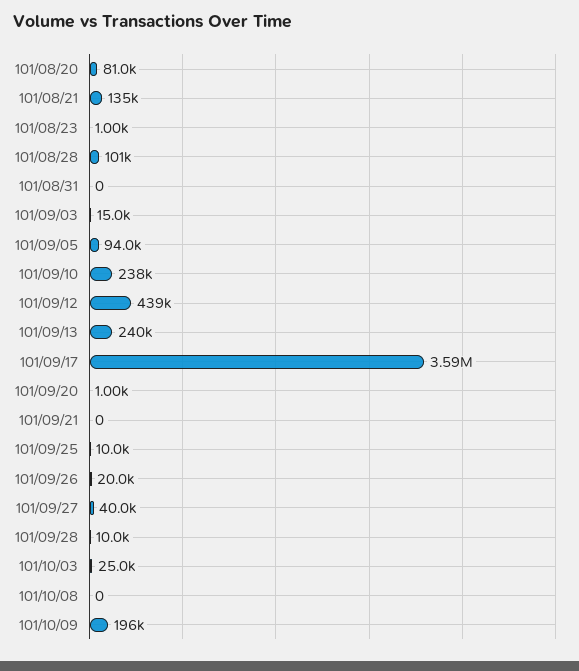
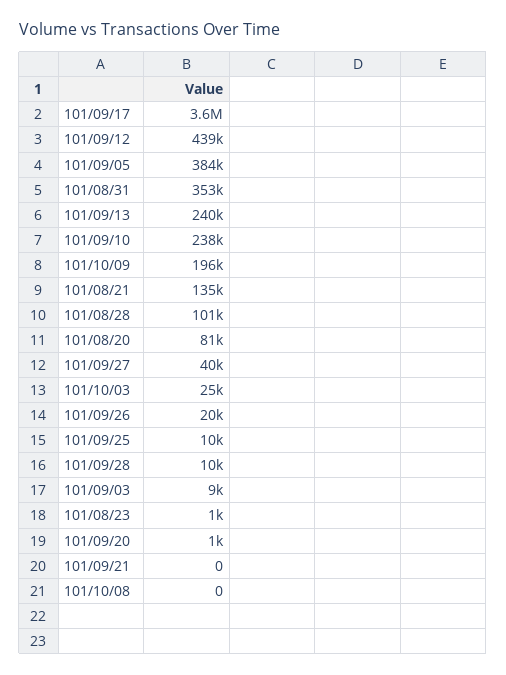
101/08/31: 0 -> 353000
101/09/03: 15000 -> 9000
101/09/05: 94000 -> 384000

